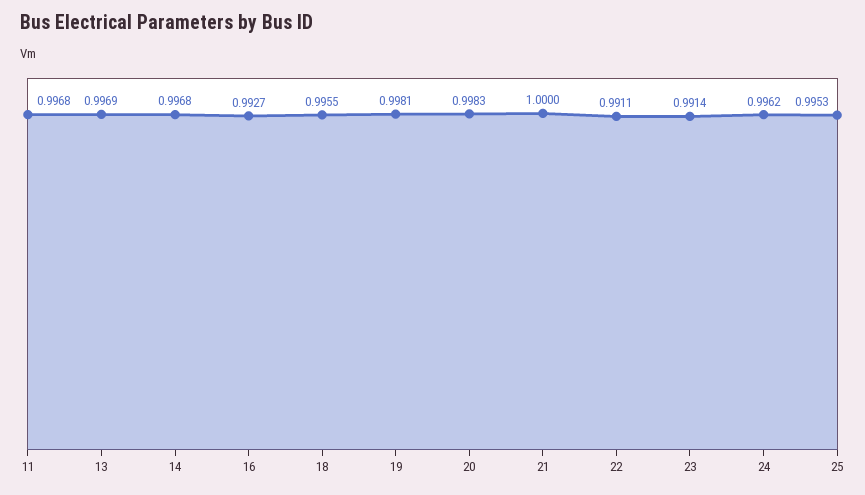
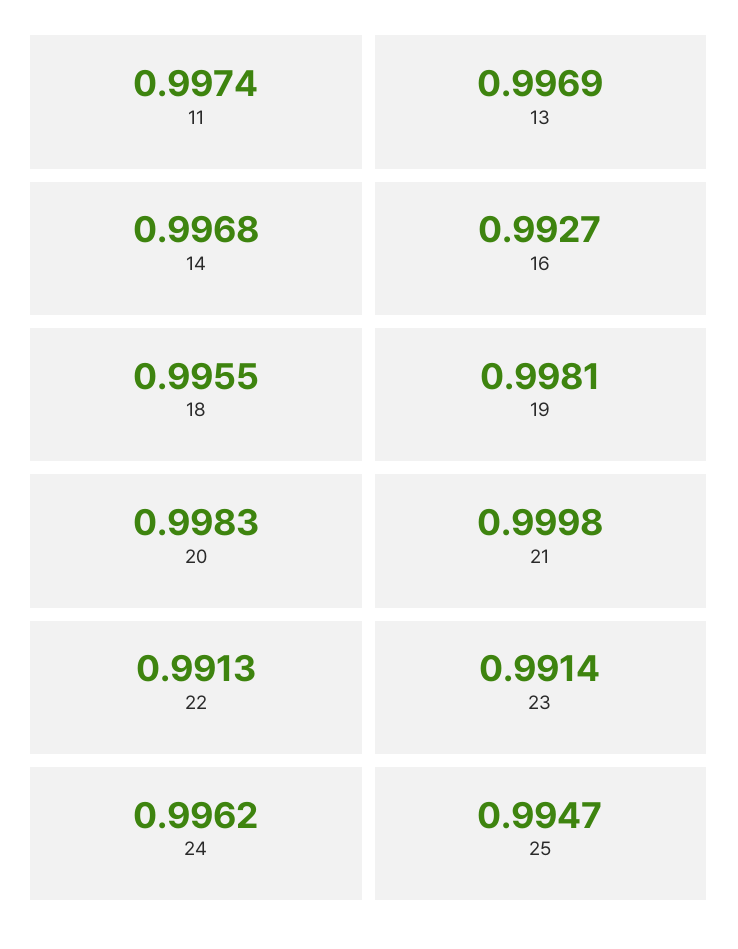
11: 0.9968 -> 0.9974
21: 1 -> 0.9998
22: 0.9911 -> 0.9913
25: 0.9953 -> 0.9947

